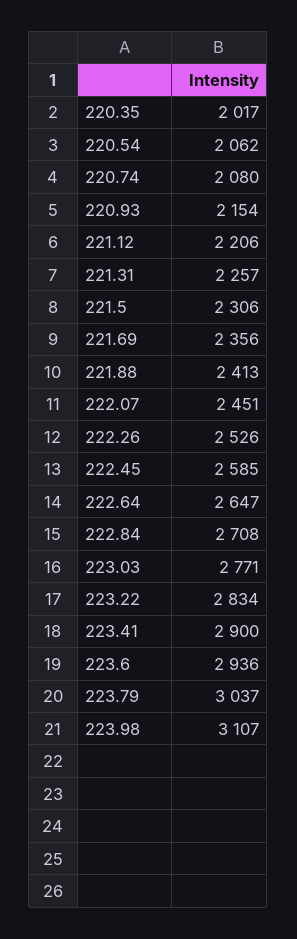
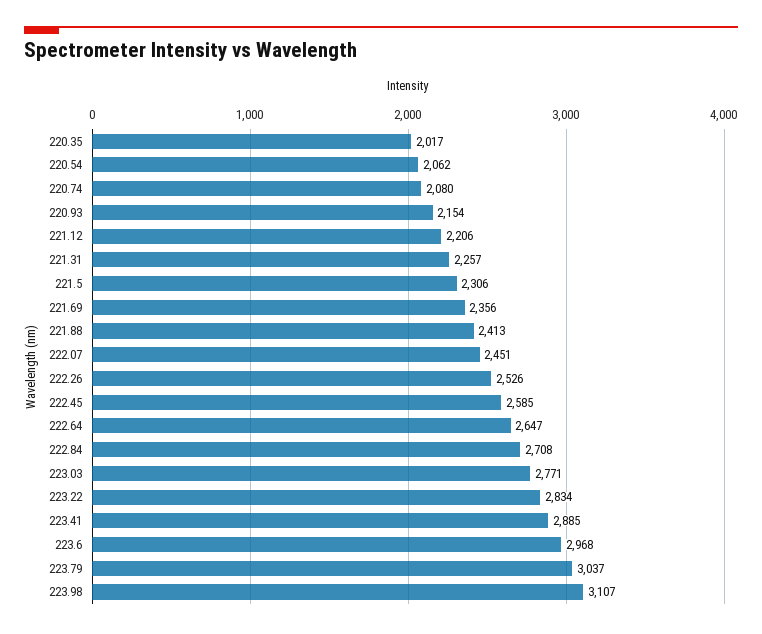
223.41: 2900 -> 2885
223.6: 2936 -> 2968

